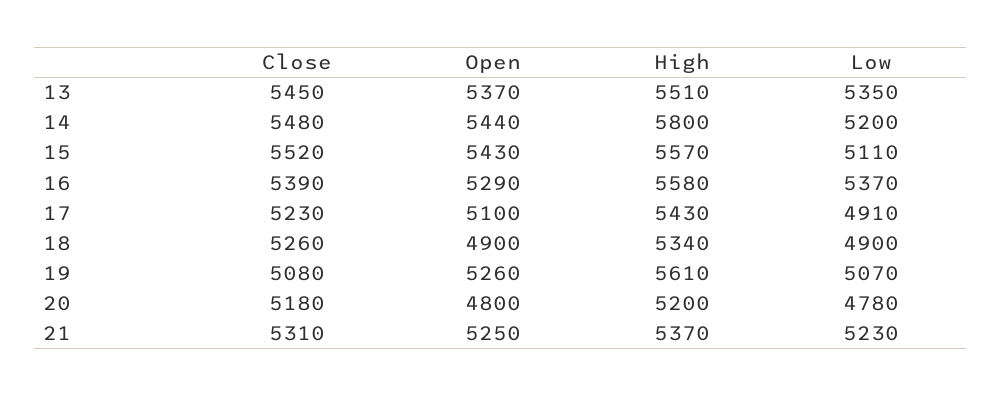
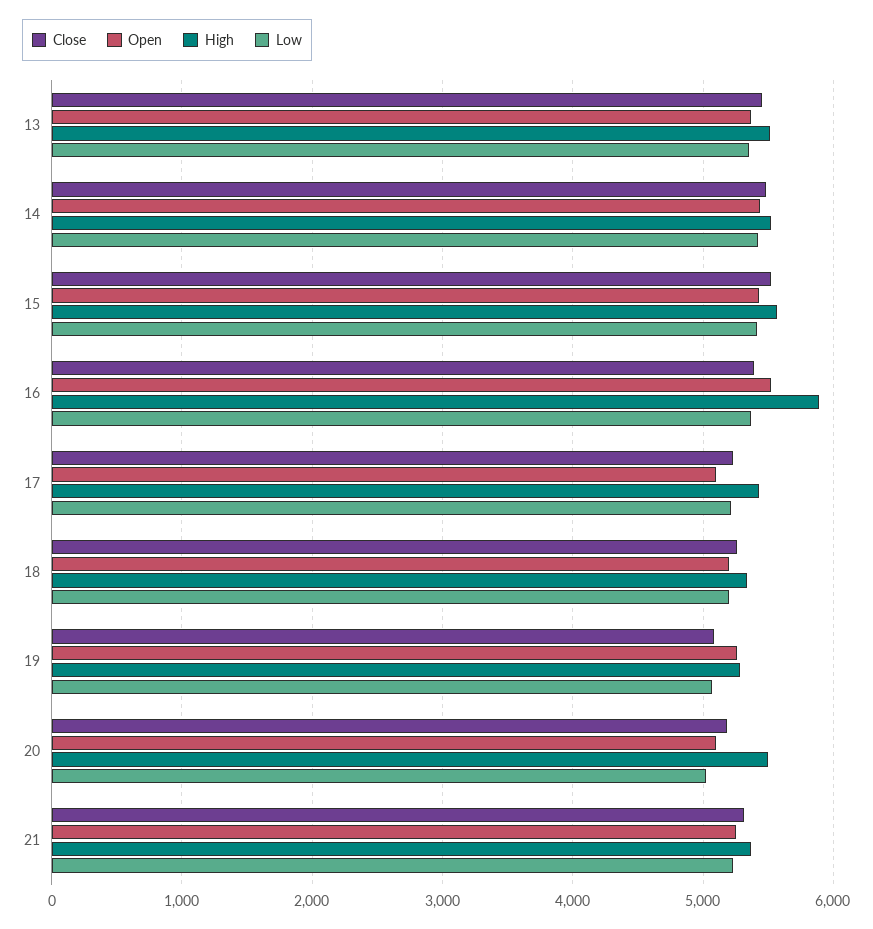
High, 14: 5800 -> 5500
Low, 14: 5200 -> 5400
Low, 15: 5110 -> 5400
Open, 16: 5290 -> 5500
High, 16: 5580 -> 5900
Low, 17: 4910 -> 5200
Open, 18: 4900 -> 5200
Low, 18: 4900 -> 5200
High, 19: 5610 -> 5300
Open, 20: 4800 -> 5100
High, 20: 5200 -> 5500
Low, 20: 4780 -> 5000

